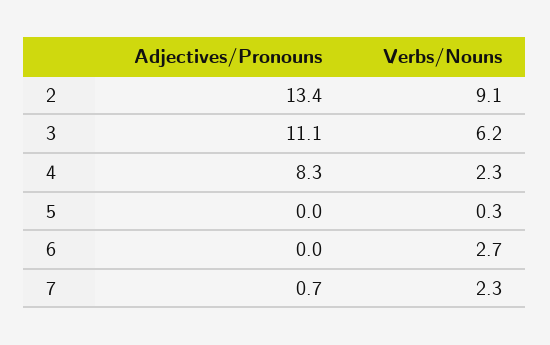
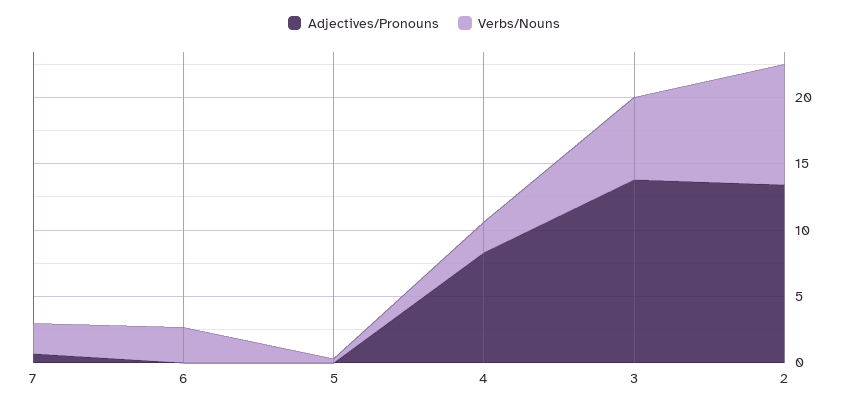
Adjectives/Pronouns, 3: 11.1 -> 14

